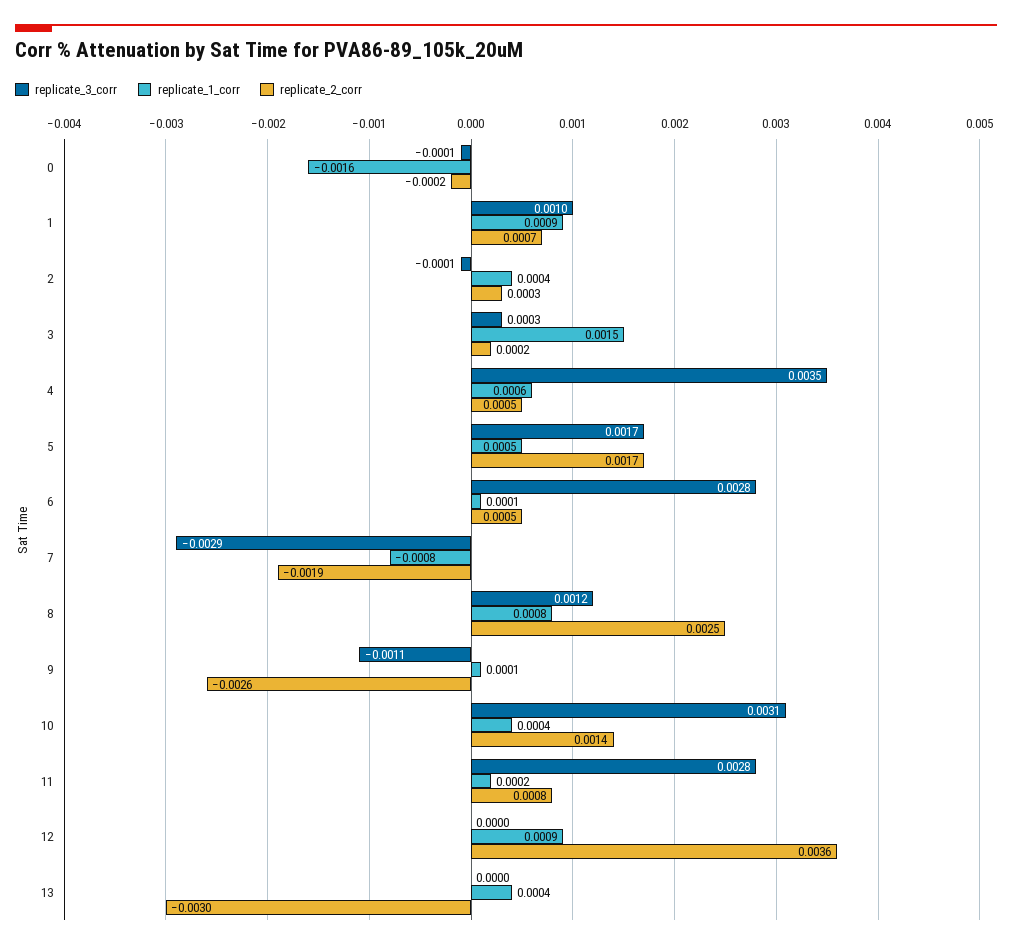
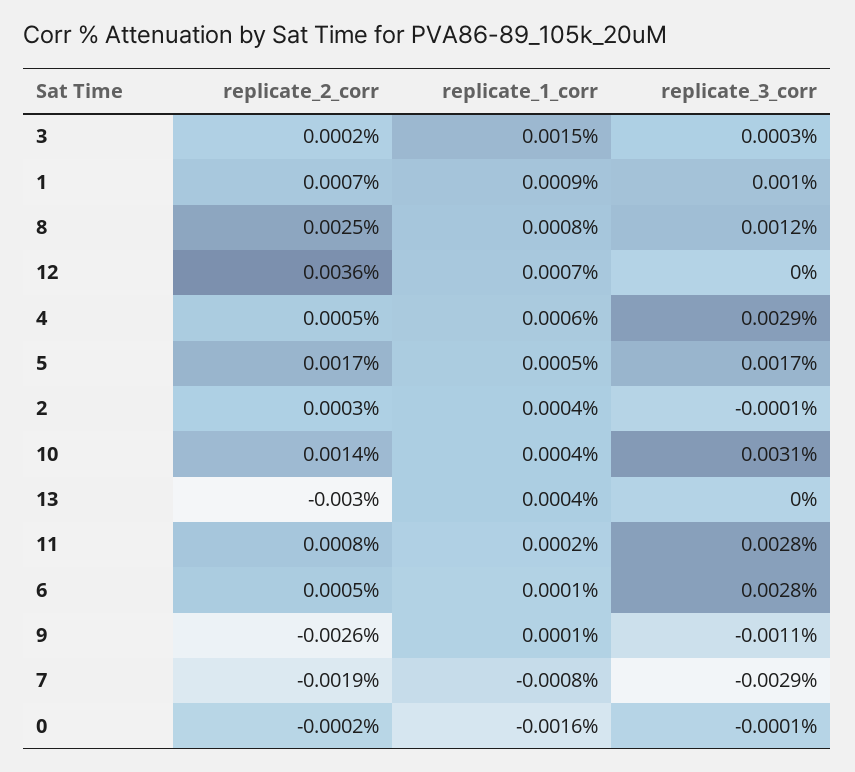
replicate_3_corr, 4: 0.0035 -> 0.0029
replicate_1_corr, 12: 0.0009 -> 0.0007

